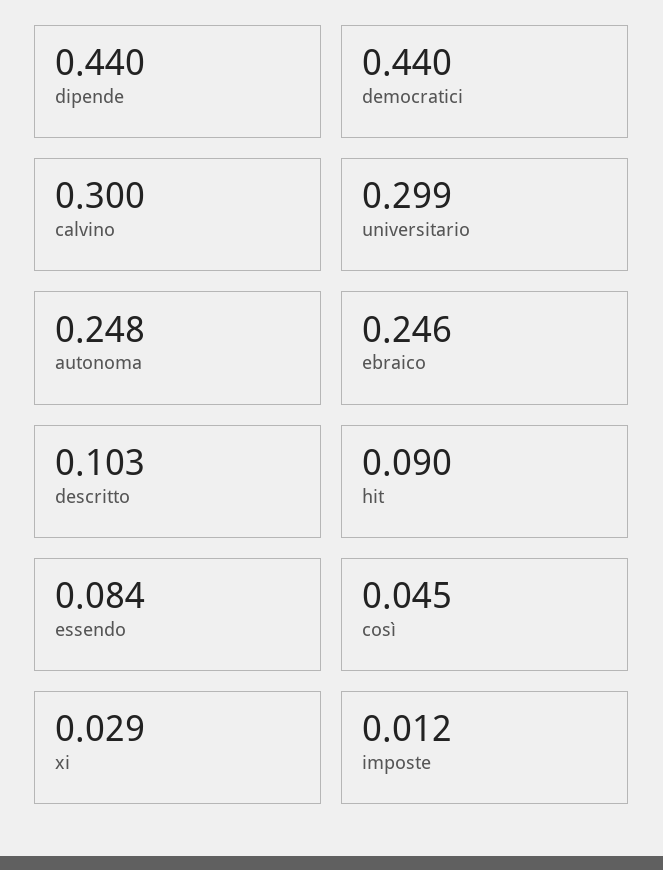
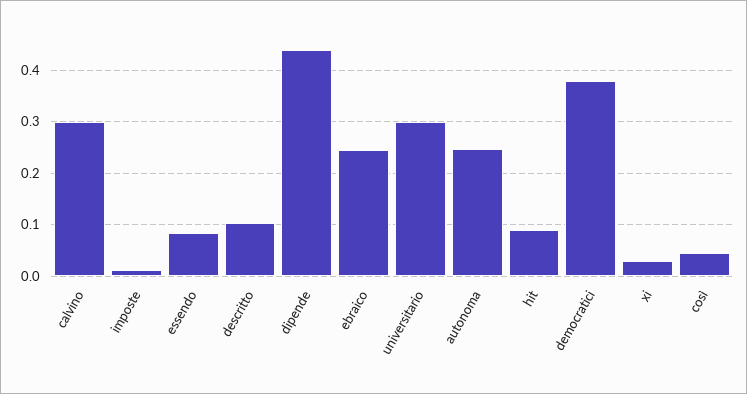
democratici: 0.44 -> 0.38

